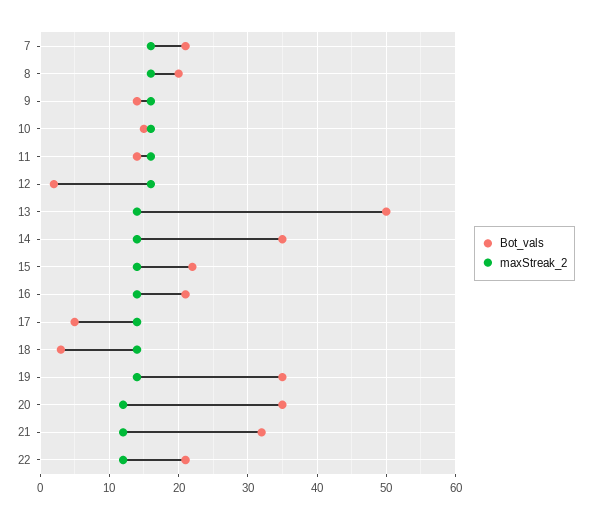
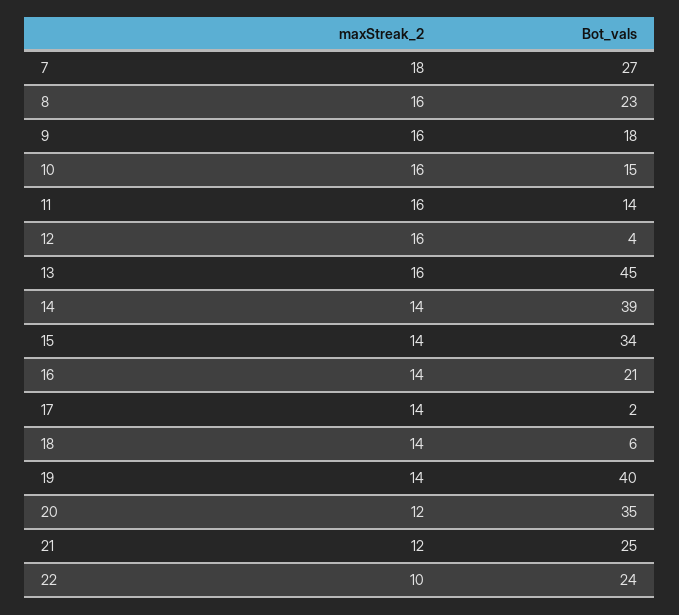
Bot_vals, 7: 21 -> 27
maxStreak_2, 7: 16 -> 18
Bot_vals, 8: 20 -> 23
Bot_vals, 9: 14 -> 18
Bot_vals, 12: 2 -> 4
Bot_vals, 13: 50 -> 45
maxStreak_2, 13: 14 -> 16
Bot_vals, 14: 35 -> 39
Bot_vals, 15: 22 -> 34
Bot_vals, 17: 5 -> 2
Bot_vals, 18: 3 -> 6
Bot_vals, 19: 35 -> 40
Bot_vals, 21: 32 -> 25
Bot_vals, 22: 21 -> 24
maxStreak_2, 22: 12 -> 10

